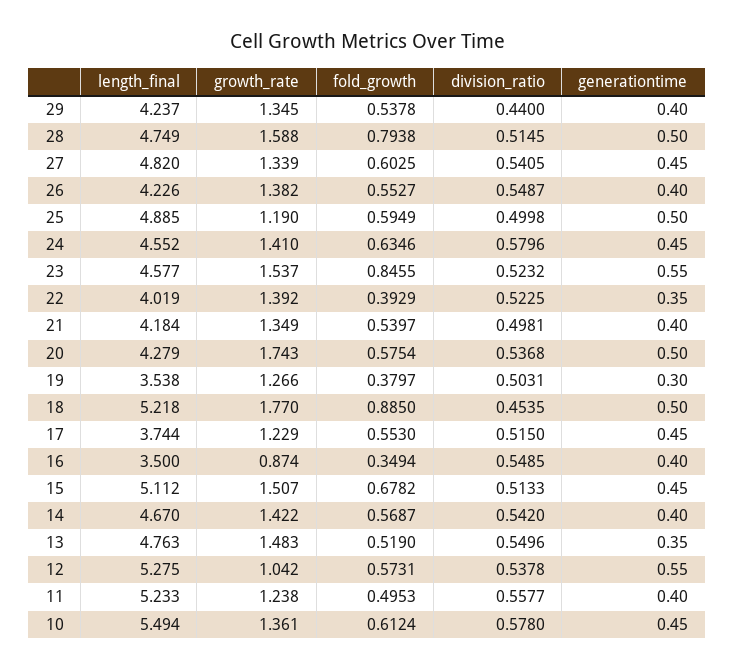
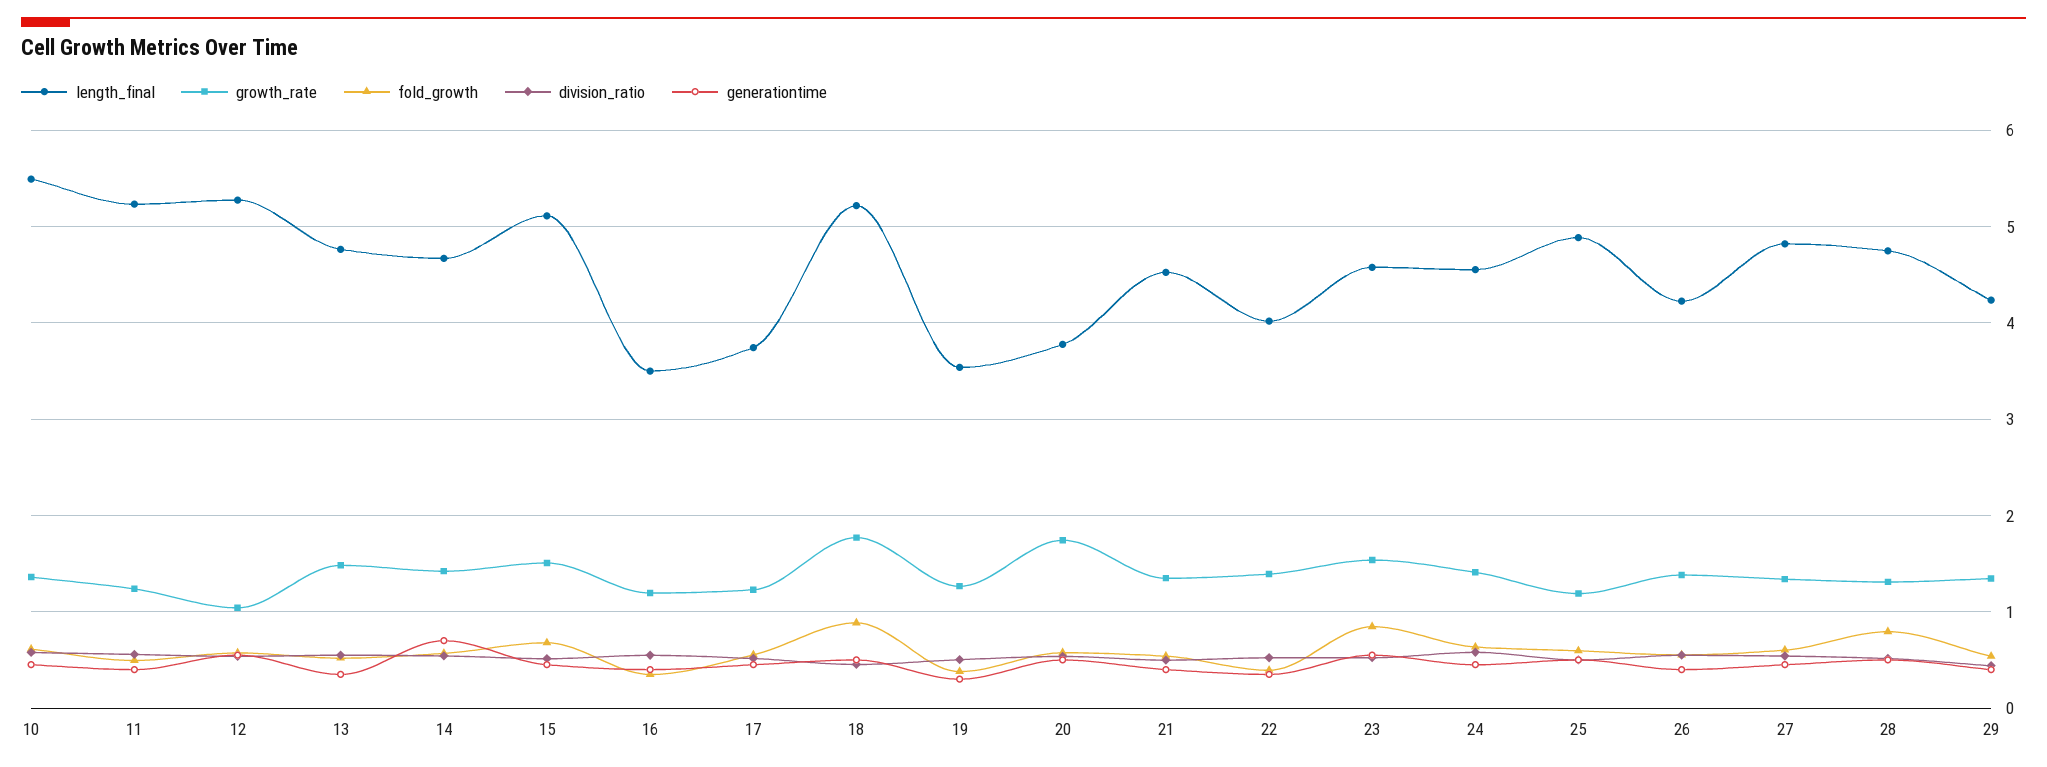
growth_rate, 28: 1.588 -> 1.3
length_final, 21: 4.184 -> 4.5
length_final, 20: 4.279 -> 3.8
growth_rate, 16: 0.874 -> 1.2
generationtime, 14: 0.4 -> 0.7

